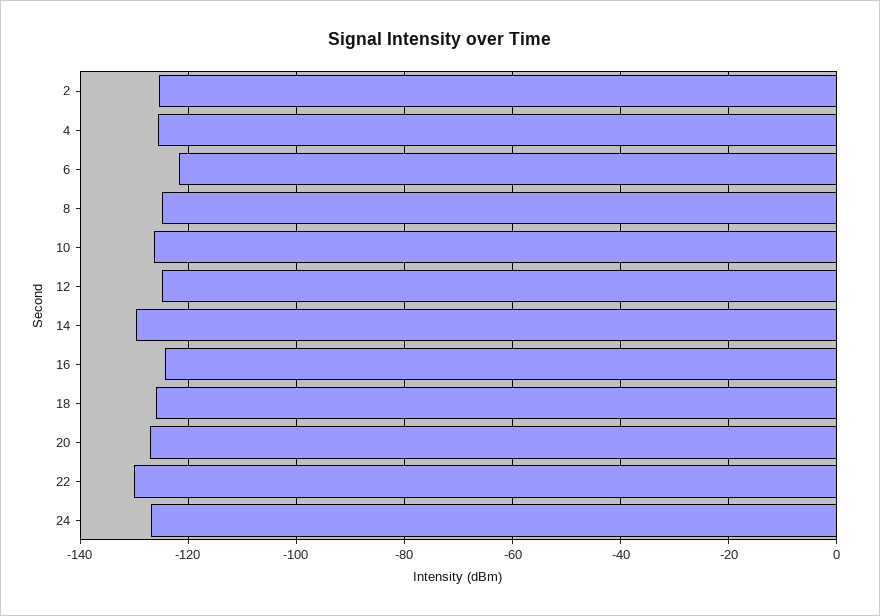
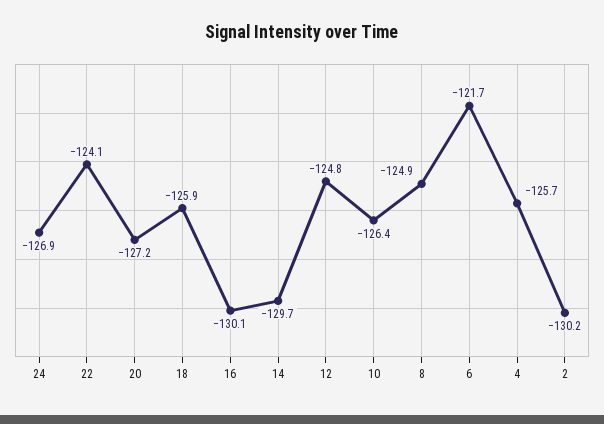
2: -126 -> -130.2
16: -124 -> -130.1
22: -130 -> -124.1

